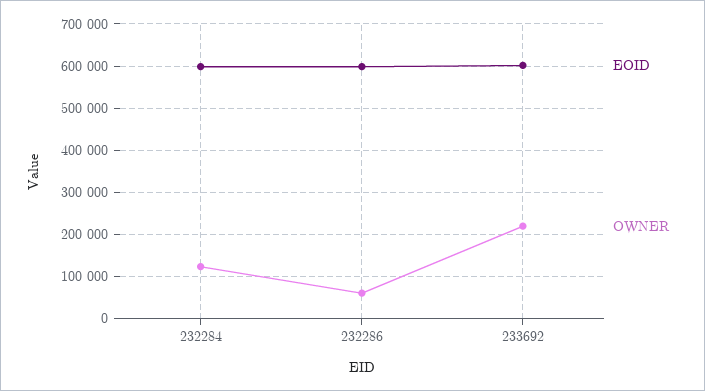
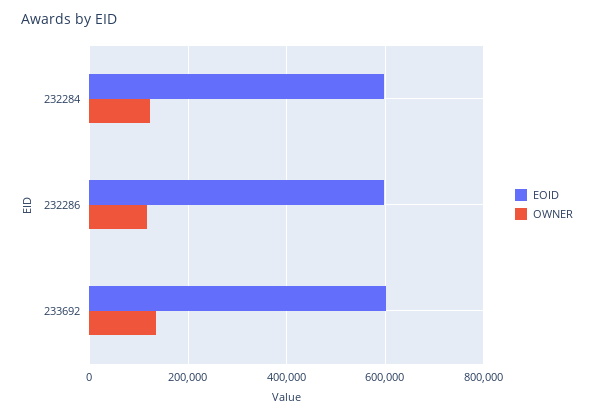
OWNER, 232286: 60000 -> 120000
OWNER, 233692: 220000 -> 140000

